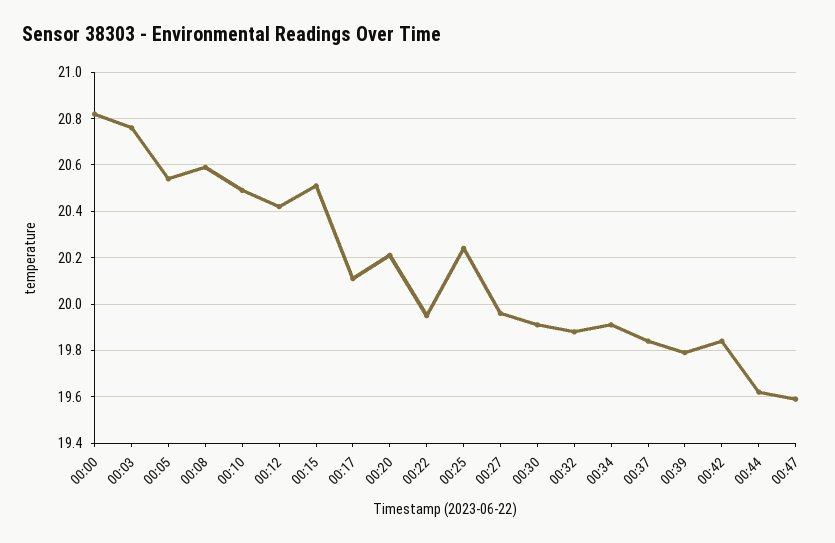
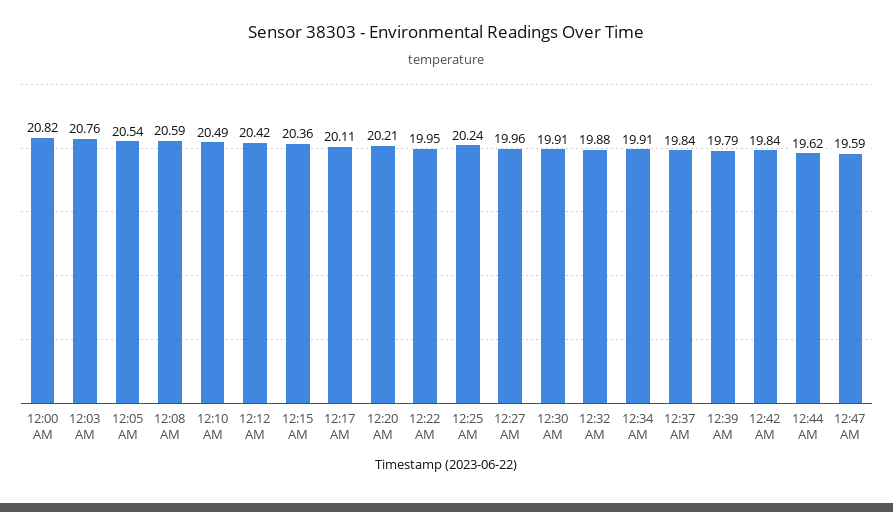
00:15: 20.5 -> 20.36

